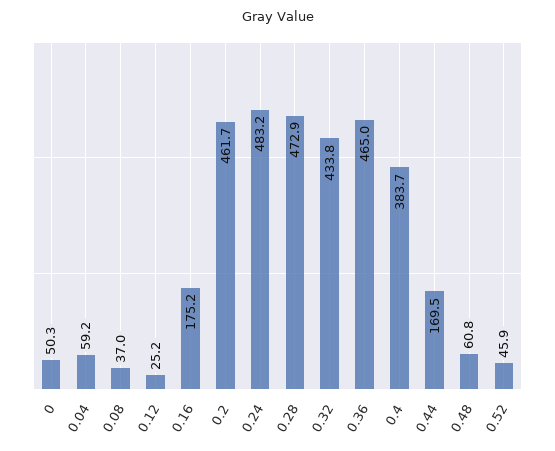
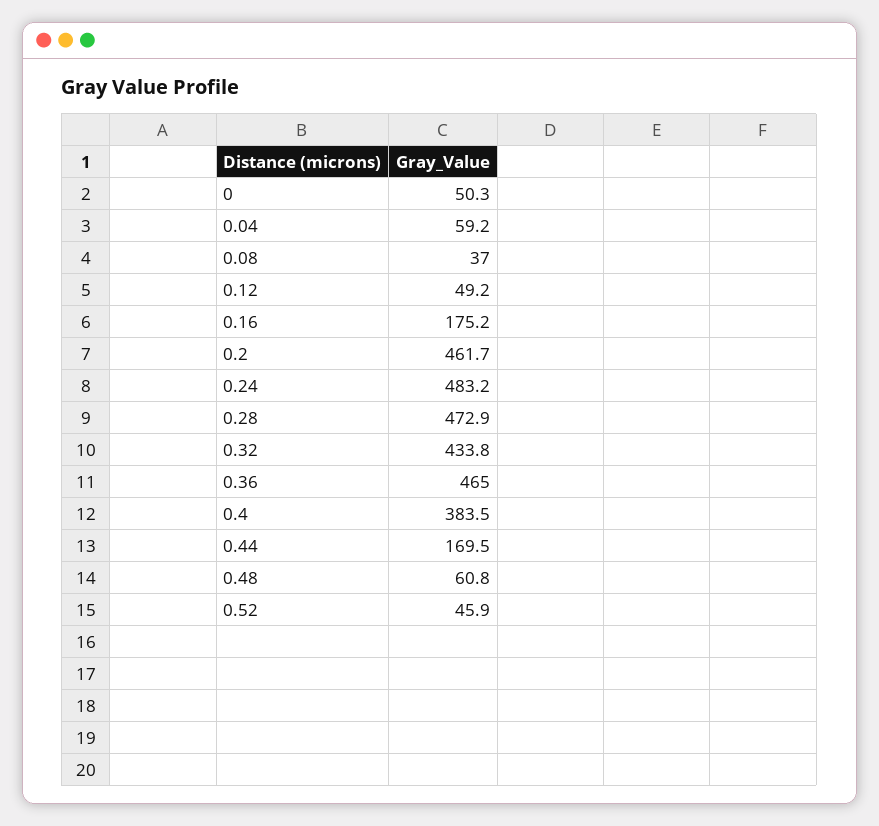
0.12: 25.2 -> 49.2
0.4: 383.7 -> 383.5

